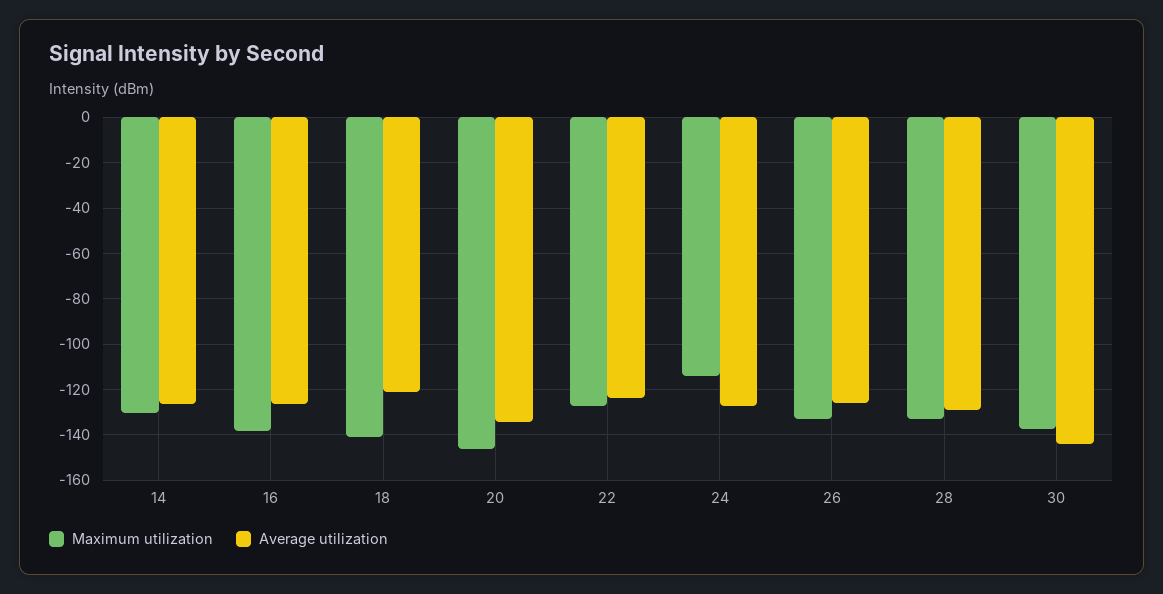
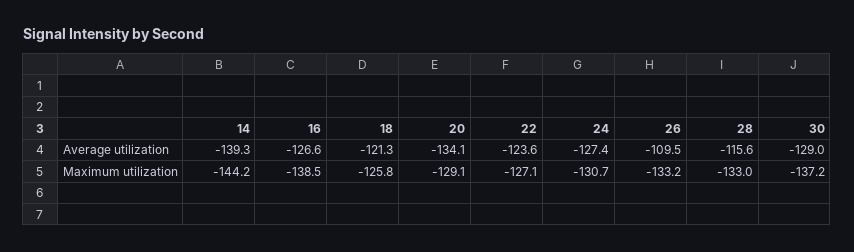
Maximum utilization, 14: -130 -> -144.2
Average utilization, 14: -125 -> -139.3
Maximum utilization, 18: -140 -> -125.8
Maximum utilization, 20: -145 -> -129.1
Maximum utilization, 24: -115 -> -130.7
Average utilization, 26: -125 -> -109.5
Average utilization, 28: -130 -> -115.6
Average utilization, 30: -145 -> -129

